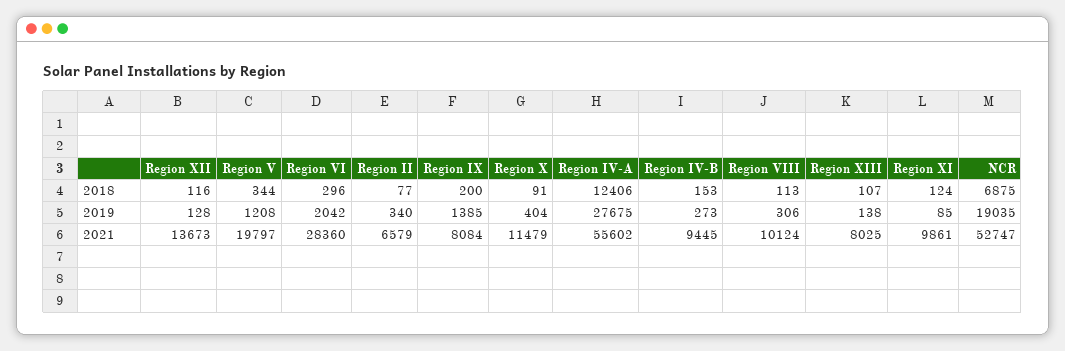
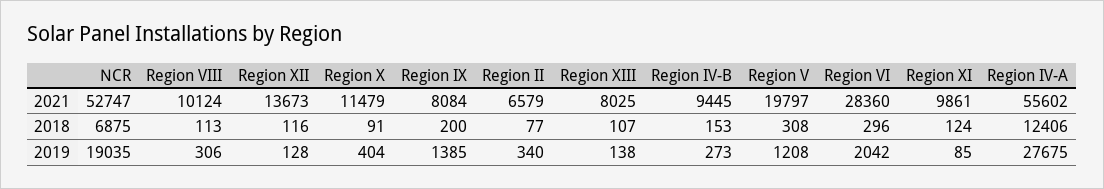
Region V, 2018: 344 -> 308

